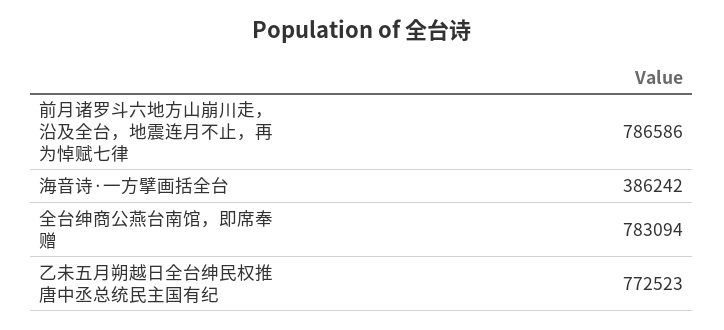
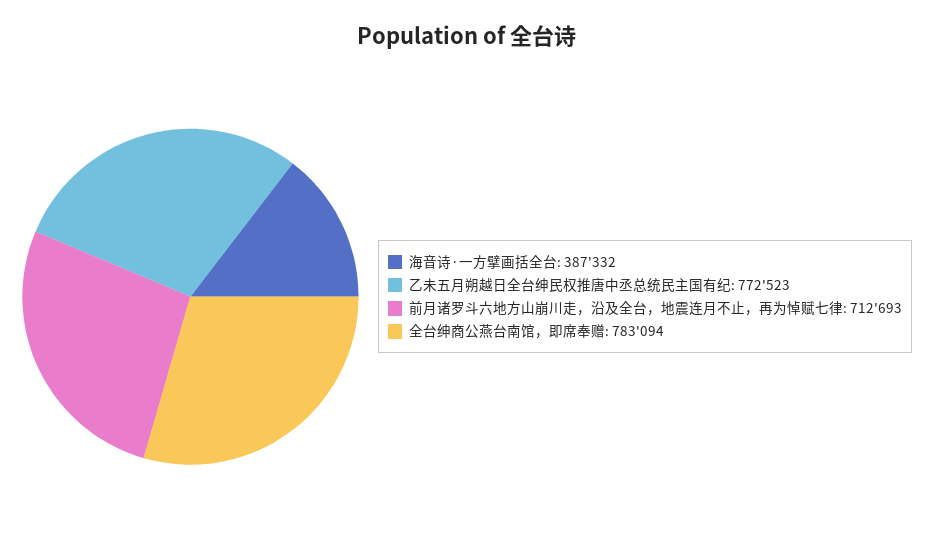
前月诸罗斗六地方山崩川走，沿及全台，地震连月不止，再为悼赋七律: 786586 -> 712693
海音诗·一方擘画括全台: 386242 -> 387332

